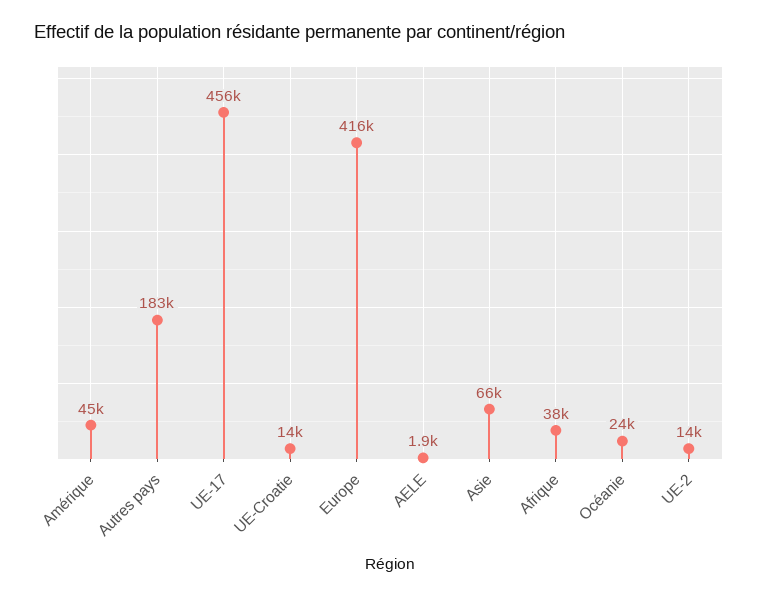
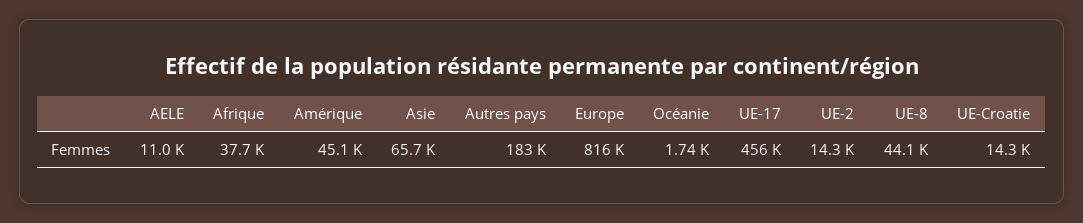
Europe: 416000 -> 816000
AELE: 1900 -> 11000
Océanie: 24000 -> 1740
UE-8: none -> 44100

